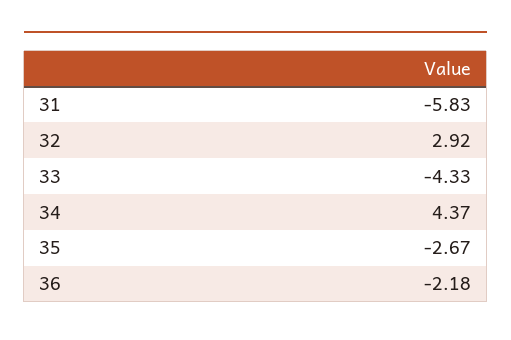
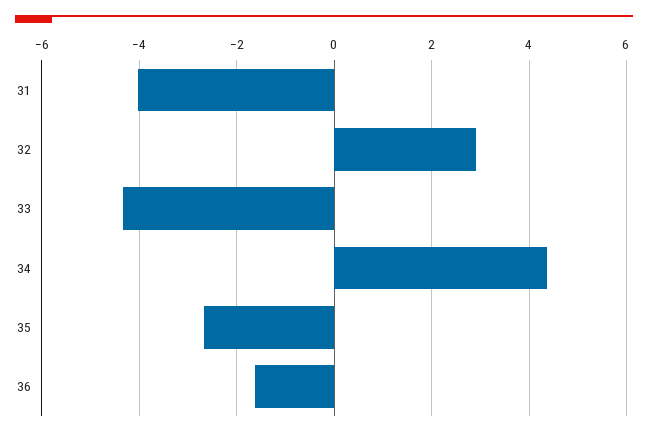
31: -5.83 -> -4
36: -2.18 -> -1.6

